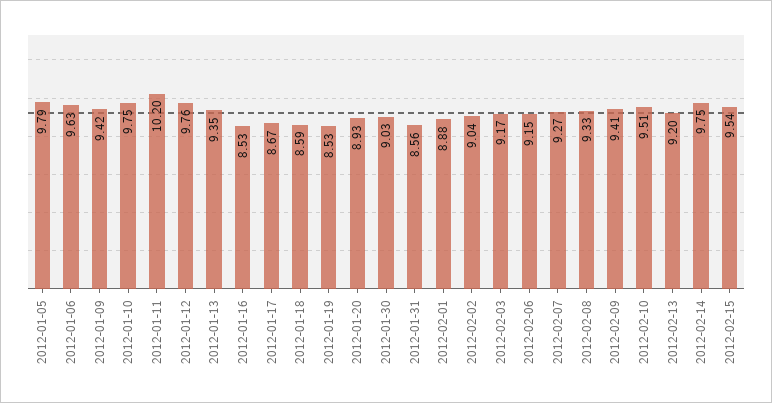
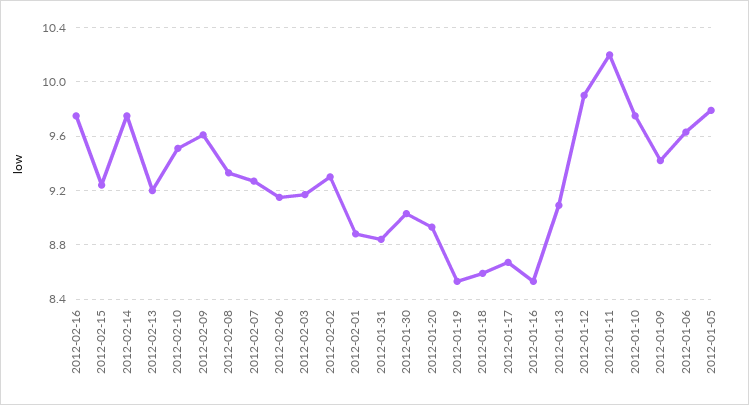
2012-01-12: 9.76 -> 9.9
2012-01-13: 9.35 -> 9.1
2012-01-31: 8.56 -> 8.85
2012-02-02: 9.04 -> 9.3
2012-02-09: 9.41 -> 9.6
2012-02-15: 9.54 -> 9.25
2012-02-16: none -> 9.75

